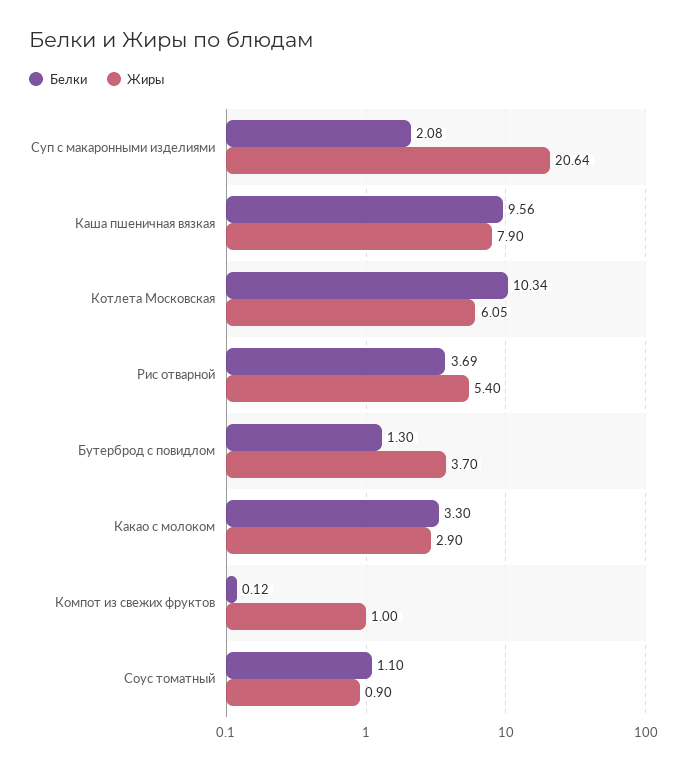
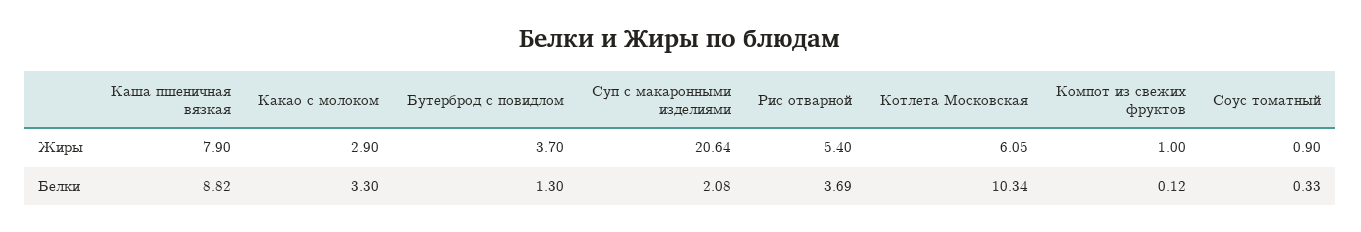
Белки, Каша пшеничная вязкая: 9.56 -> 8.82
Белки, Соус томатный: 1.1 -> 0.33

